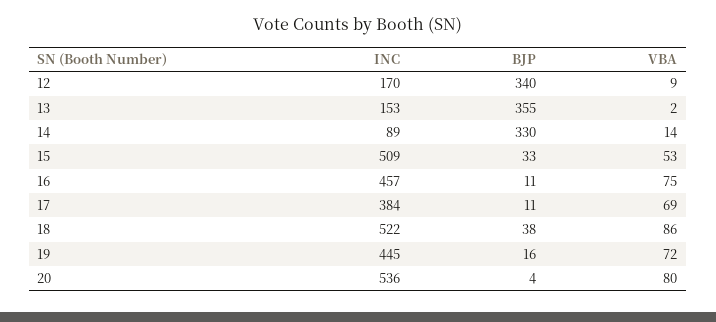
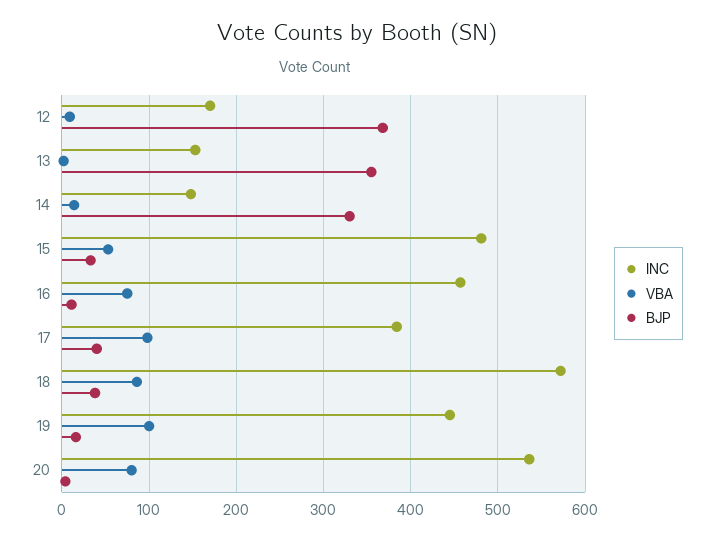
BJP, 12: 340 -> 370
INC, 14: 89 -> 150
INC, 15: 509 -> 480
BJP, 17: 11 -> 40
VBA, 17: 69 -> 100
INC, 18: 522 -> 570
VBA, 19: 72 -> 100

